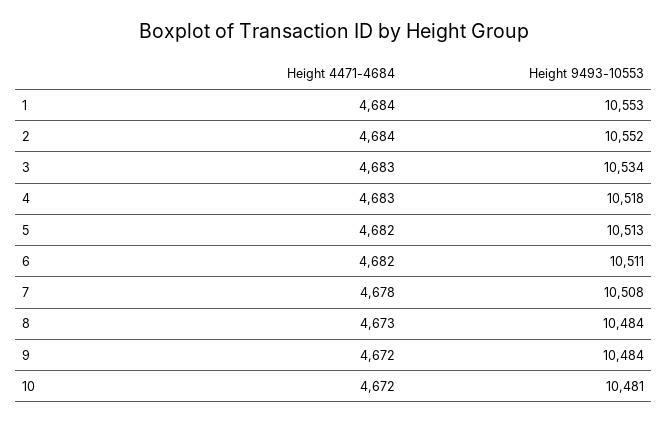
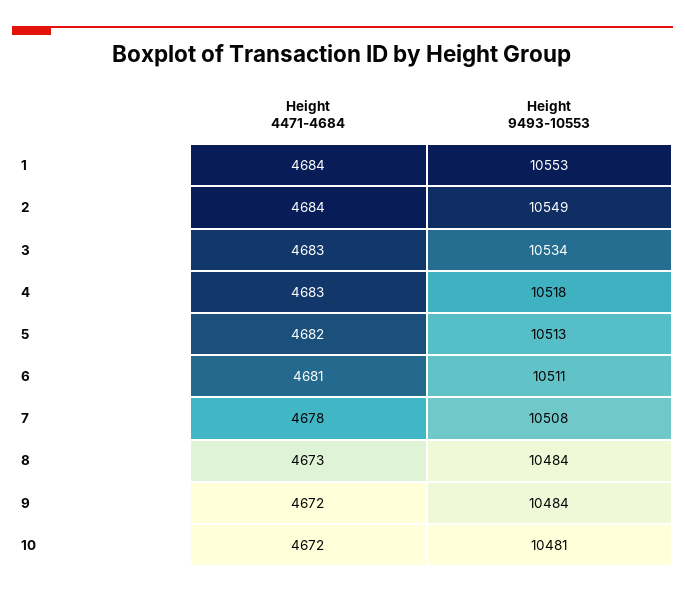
Height 9493-10553, 2: 10552 -> 10549
Height 4471-4684, 6: 4682 -> 4681

